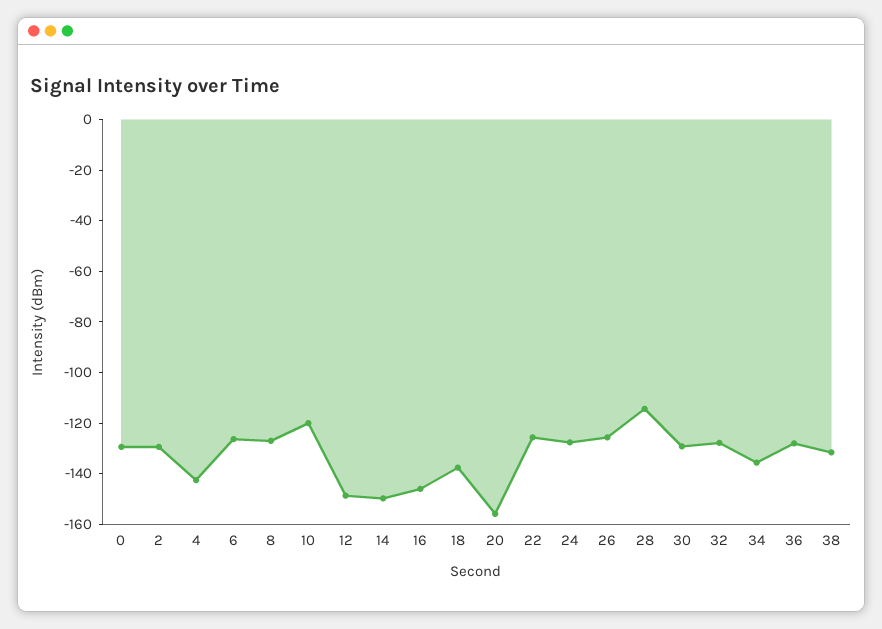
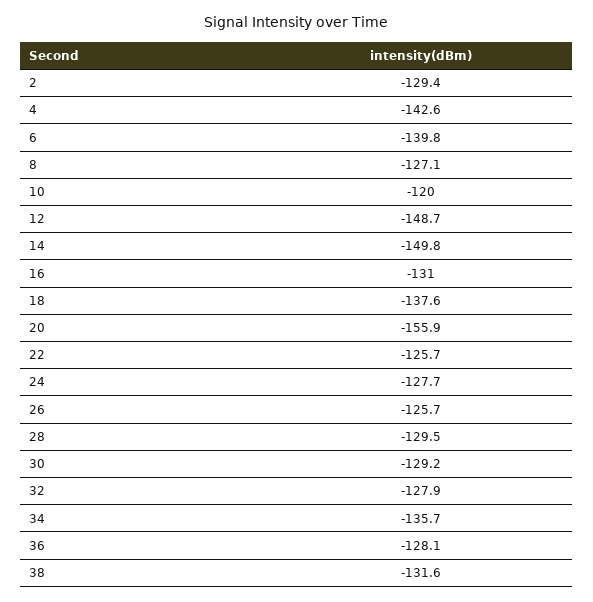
0: -130 -> none
6: -125 -> -139.8
16: -145 -> -131
28: -115 -> -129.5

